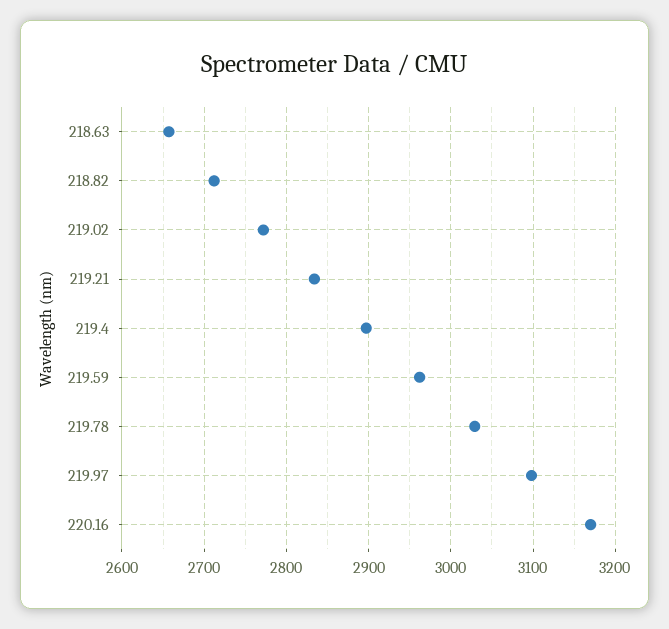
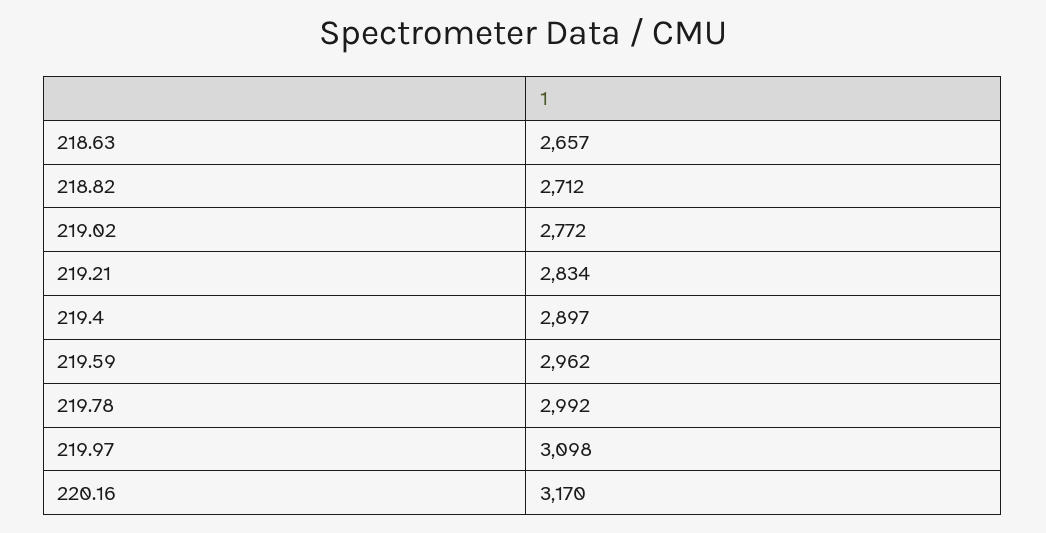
219.78: 3030 -> 2992

